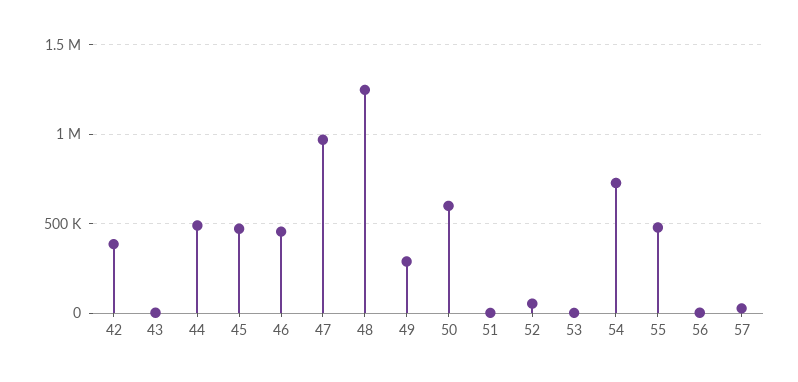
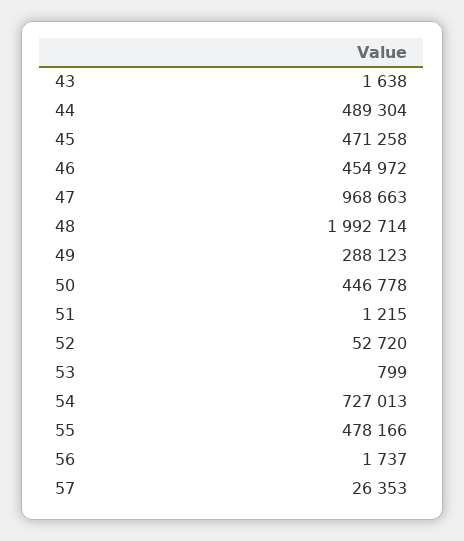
42: 400000 -> none
48: 1250000 -> 1992714
50: 600000 -> 446778

